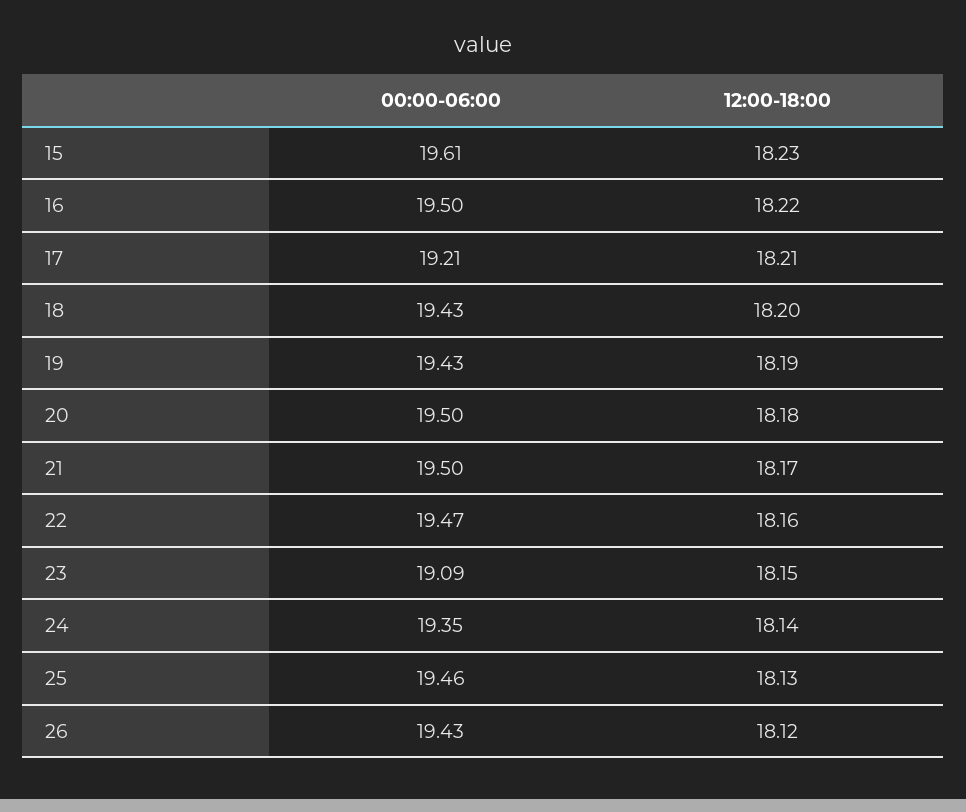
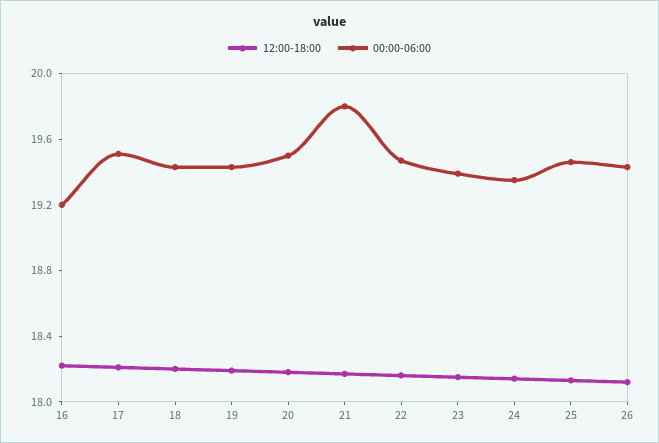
00:00-06:00, 15: 19.61 -> none
12:00-18:00, 15: 18.23 -> none
00:00-06:00, 16: 19.5 -> 19.2
00:00-06:00, 17: 19.21 -> 19.5
00:00-06:00, 21: 19.5 -> 19.8
00:00-06:00, 23: 19.09 -> 19.4

